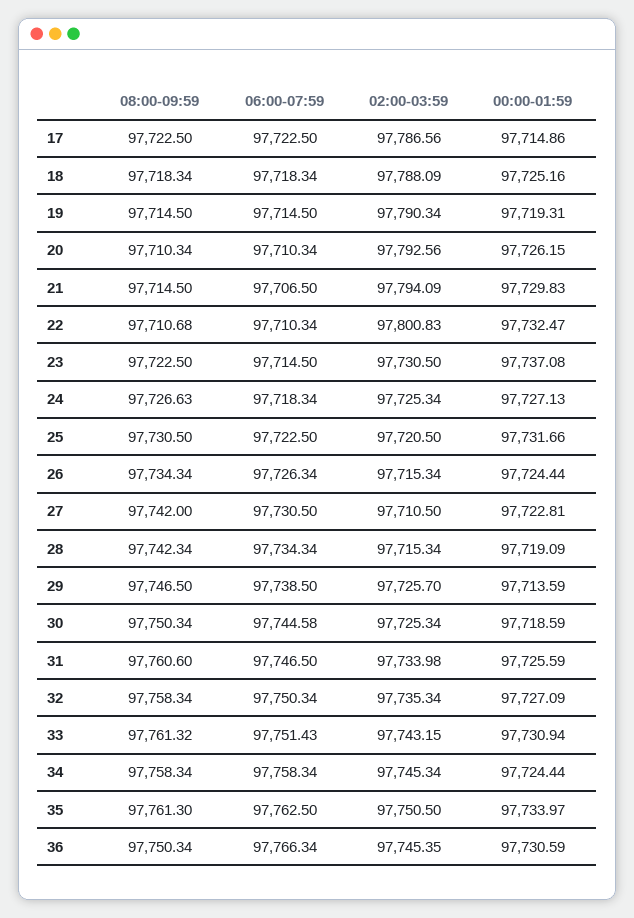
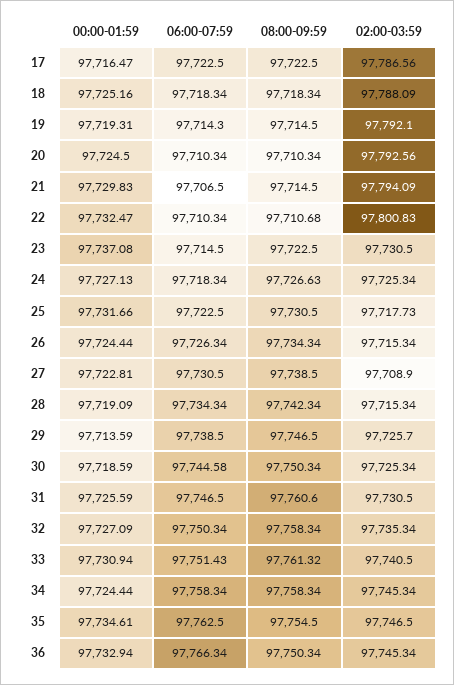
00:00-01:59, 17: 97714.86 -> 97716.47
06:00-07:59, 19: 97714.5 -> 97714.3
02:00-03:59, 19: 97790.34 -> 97792.1
00:00-01:59, 20: 97726.15 -> 97724.5
02:00-03:59, 25: 97720.5 -> 97717.73
08:00-09:59, 27: 97742 -> 97738.5
02:00-03:59, 27: 97710.5 -> 97708.9
02:00-03:59, 31: 97733.98 -> 97730.5
02:00-03:59, 33: 97743.15 -> 97740.5
08:00-09:59, 35: 97761.3 -> 97754.5
02:00-03:59, 35: 97750.5 -> 97746.5
00:00-01:59, 35: 97733.97 -> 97734.61
02:00-03:59, 36: 97745.35 -> 97745.34
00:00-01:59, 36: 97730.59 -> 97732.94

